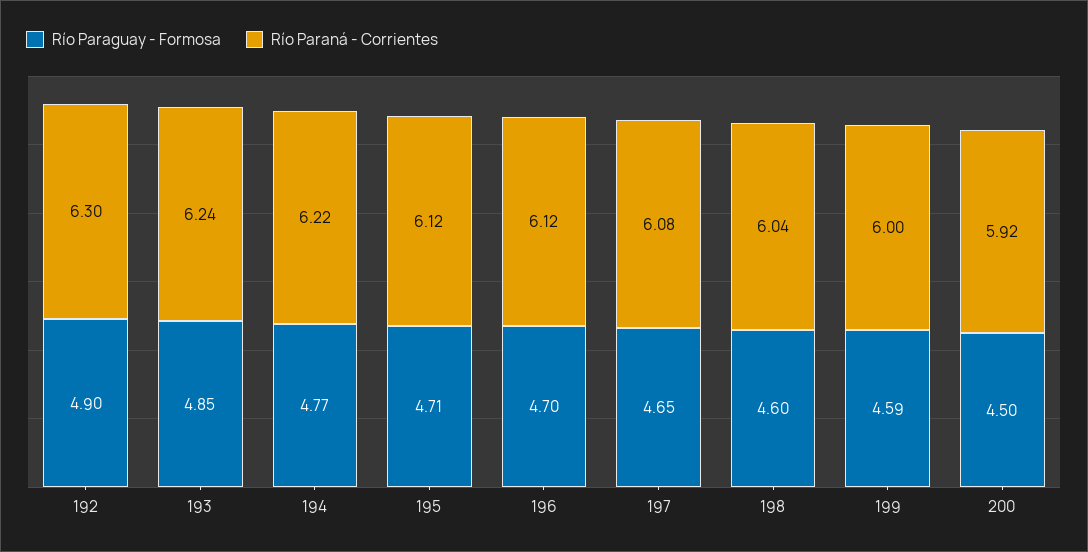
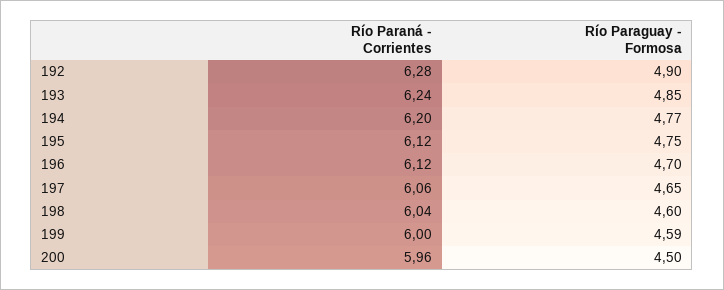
Río Paraná - Corrientes, 192: 6.3 -> 6.28
Río Paraná - Corrientes, 194: 6.22 -> 6.2
Río Paraguay - Formosa, 195: 4.71 -> 4.75
Río Paraná - Corrientes, 197: 6.08 -> 6.06
Río Paraná - Corrientes, 200: 5.92 -> 5.96

